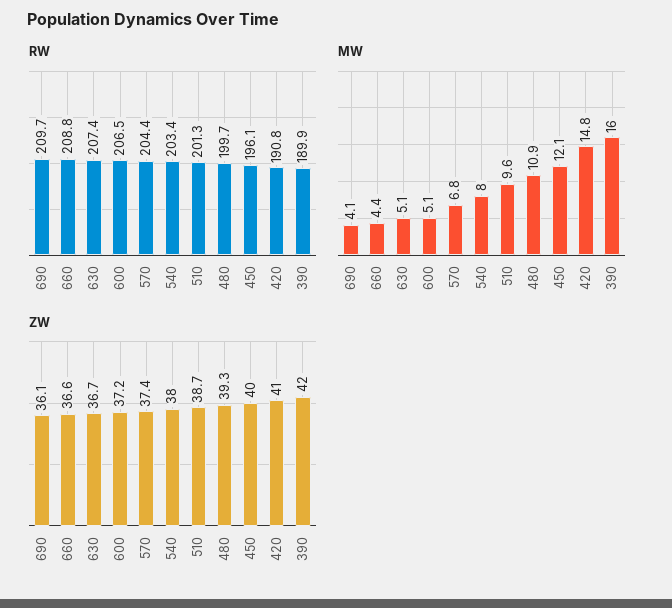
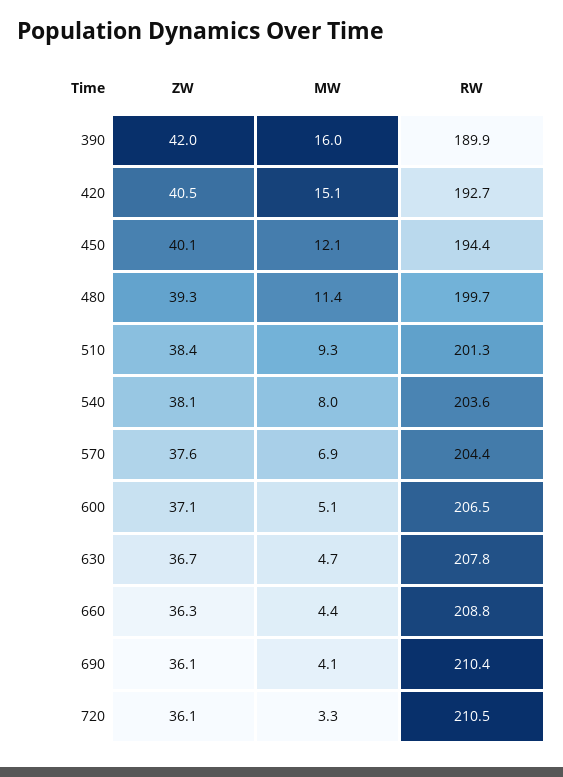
RW, 690: 209.7 -> 210.4
RW, 630: 207.4 -> 207.8
RW, 540: 203.4 -> 203.6
RW, 450: 196.1 -> 194.4
RW, 420: 190.8 -> 192.7
MW, 630: 5.1 -> 4.7
MW, 570: 6.8 -> 6.9
MW, 510: 9.6 -> 9.3
MW, 480: 10.9 -> 11.4
MW, 420: 14.8 -> 15.1
ZW, 660: 36.6 -> 36.3
ZW, 600: 37.2 -> 37.1
ZW, 570: 37.4 -> 37.6
ZW, 540: 38 -> 38.1
ZW, 510: 38.7 -> 38.4
ZW, 450: 40 -> 40.1
ZW, 420: 41 -> 40.5
ZW, 720: none -> 36.1
MW, 720: none -> 3.3
RW, 720: none -> 210.5

